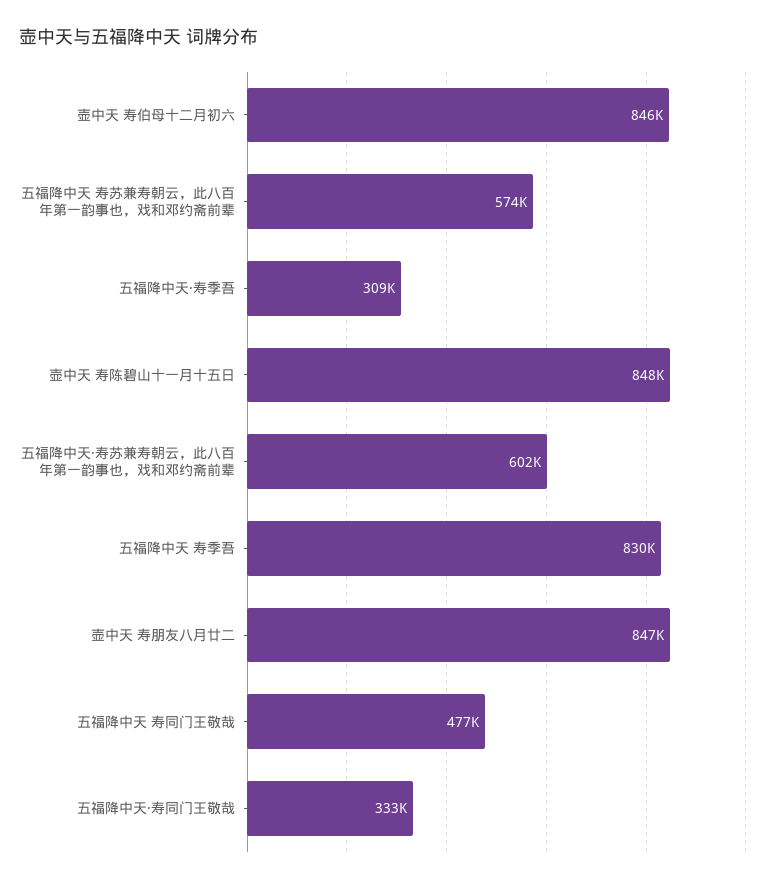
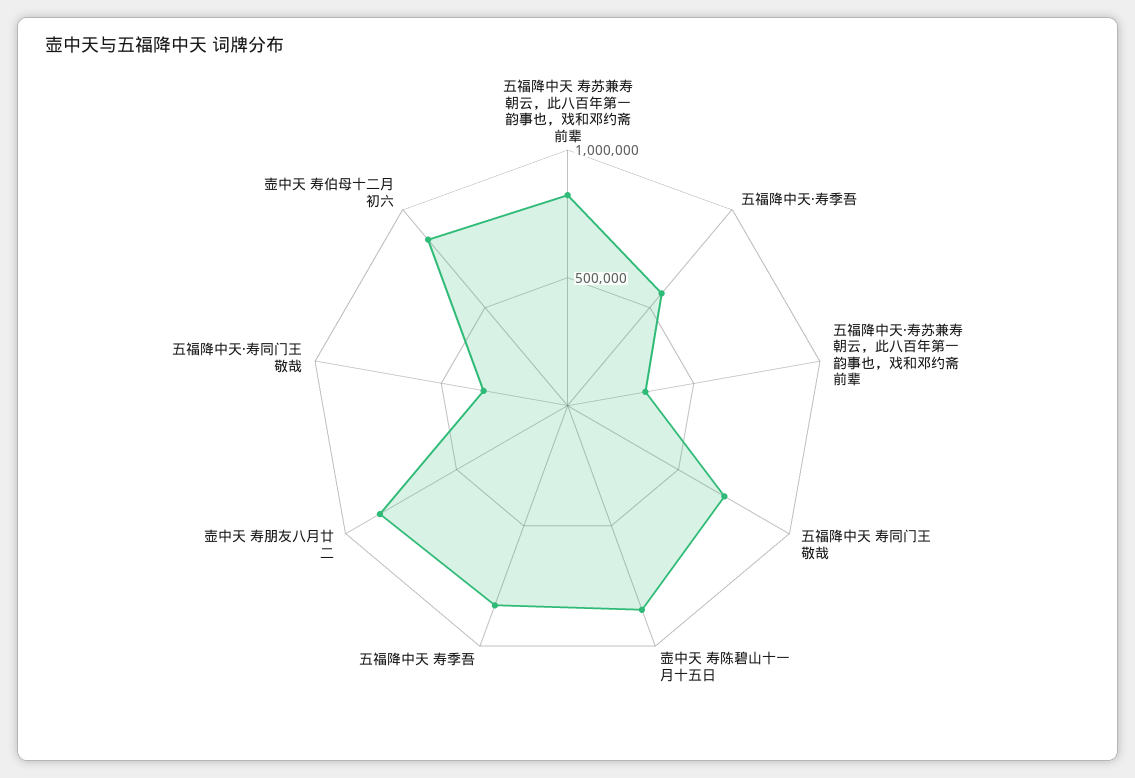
五福降中天 寿苏兼寿朝云，此八百年第一韵事也，戏和邓约斋前辈: 574000 -> 800000
五福降中天·寿季吾: 309000 -> 600000
五福降中天·寿苏兼寿朝云，此八百年第一韵事也，戏和邓约斋前辈: 602000 -> 300000
五福降中天 寿同门王敬哉: 477000 -> 700000

